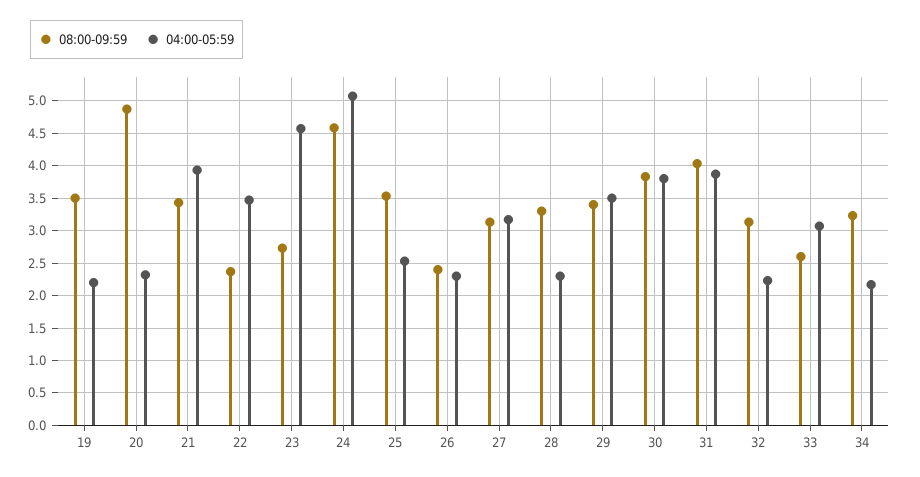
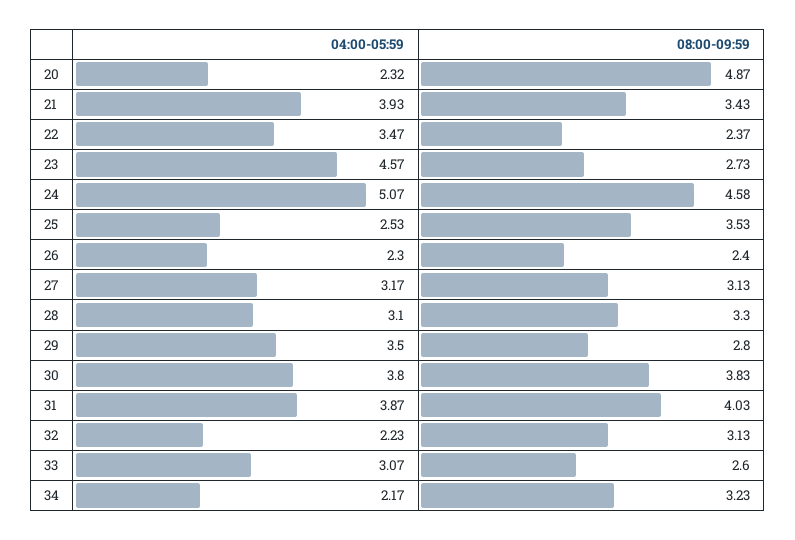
08:00-09:59, 19: 3.5 -> none
04:00-05:59, 19: 2.2 -> none
04:00-05:59, 28: 2.3 -> 3.1
08:00-09:59, 29: 3.4 -> 2.8

